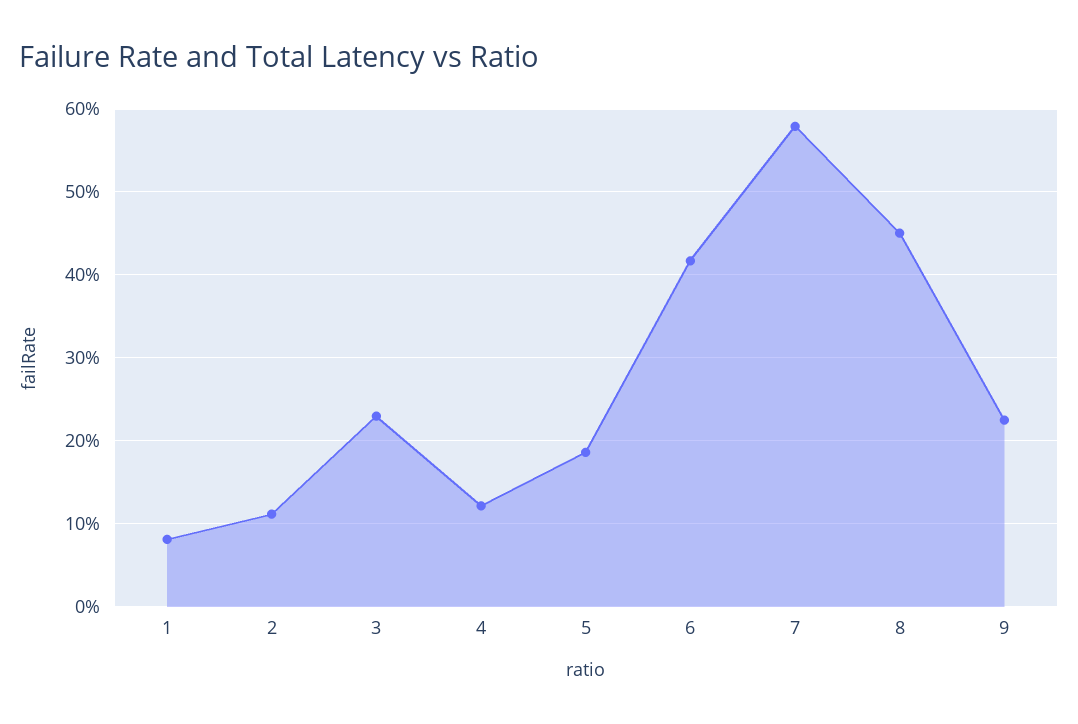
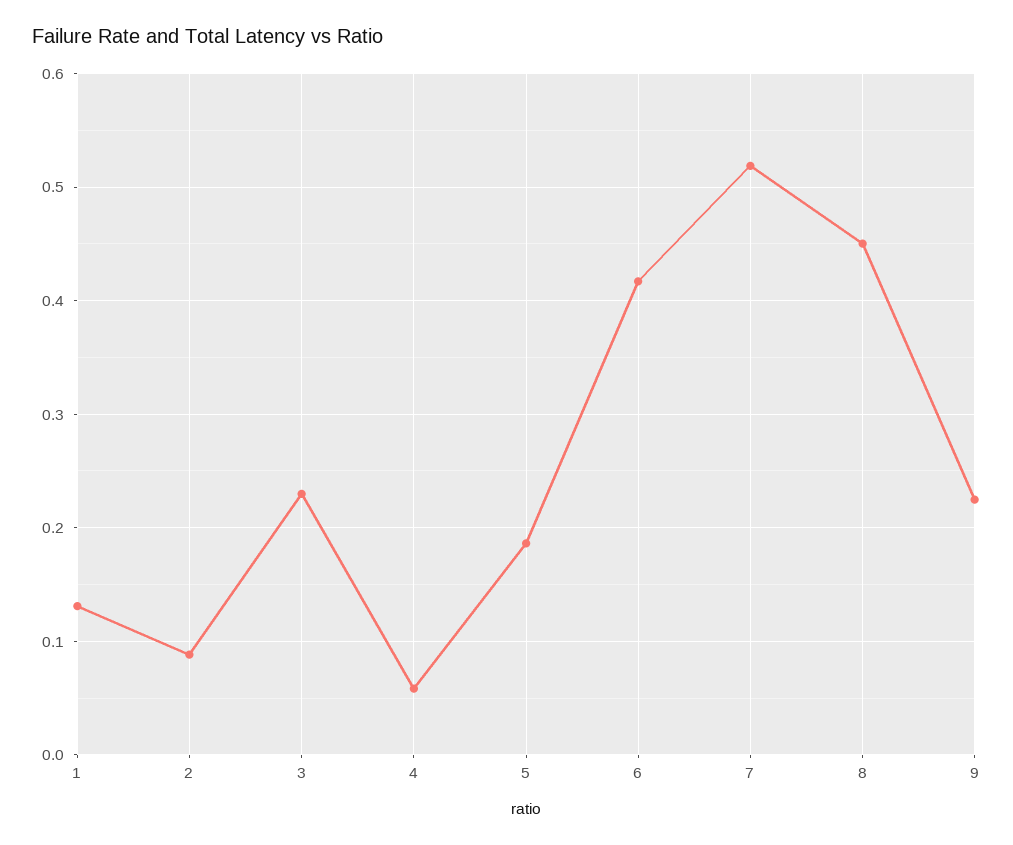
1: 0.08 -> 0.13
2: 0.11 -> 0.09
4: 0.12 -> 0.06
7: 0.58 -> 0.52

